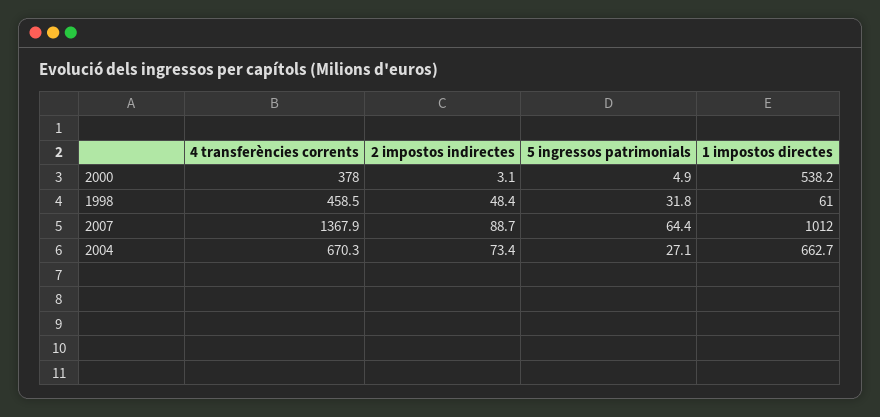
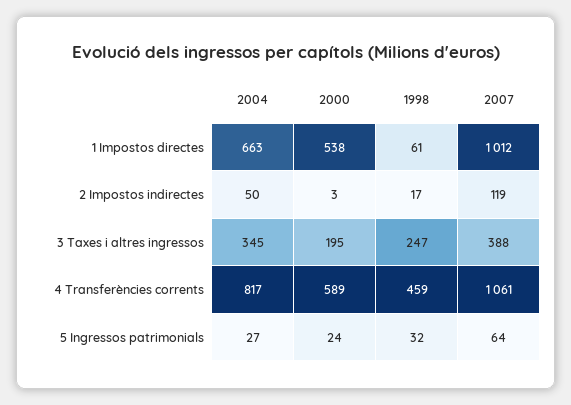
4 transferències corrents, 2000: 378 -> 589
5 ingressos patrimonials, 2000: 4.9 -> 24
2 impostos indirectes, 1998: 48.4 -> 17
4 transferències corrents, 2007: 1367.9 -> 1061
2 impostos indirectes, 2007: 88.7 -> 119
4 transferències corrents, 2004: 670.3 -> 817
2 impostos indirectes, 2004: 73.4 -> 50
3 Taxes i altres ingressos, 2004: none -> 345
3 Taxes i altres ingressos, 2000: none -> 195
3 Taxes i altres ingressos, 1998: none -> 247
3 Taxes i altres ingressos, 2007: none -> 388

